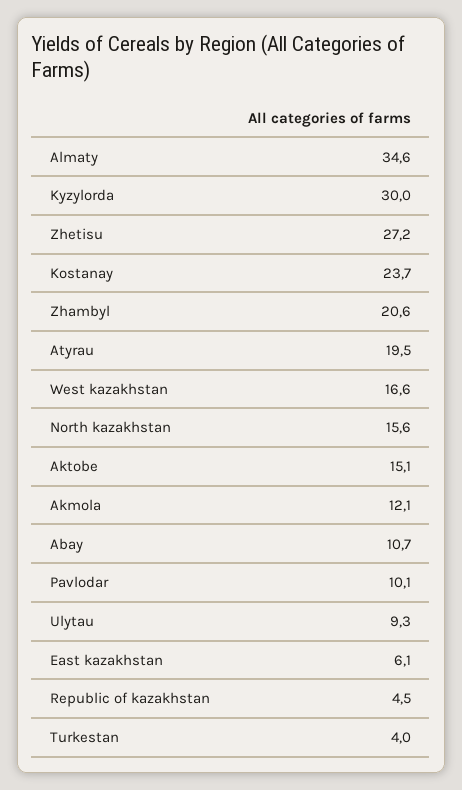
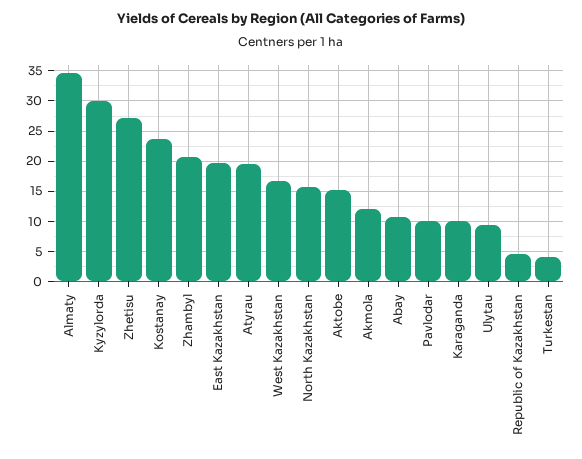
East kazakhstan: 6.1 -> 20
Karaganda: none -> 10

